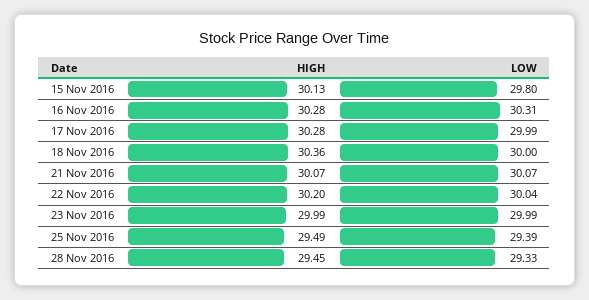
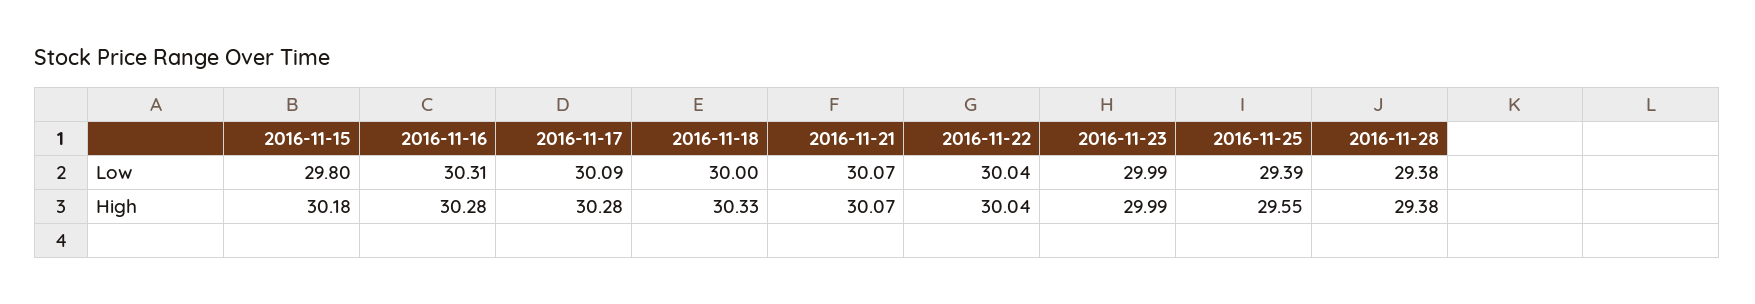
HIGH, 15 Nov 2016: 30.13 -> 30.18
LOW, 17 Nov 2016: 29.99 -> 30.09
HIGH, 18 Nov 2016: 30.36 -> 30.33
HIGH, 22 Nov 2016: 30.2 -> 30.04
HIGH, 25 Nov 2016: 29.49 -> 29.55
HIGH, 28 Nov 2016: 29.45 -> 29.38
LOW, 28 Nov 2016: 29.33 -> 29.38

